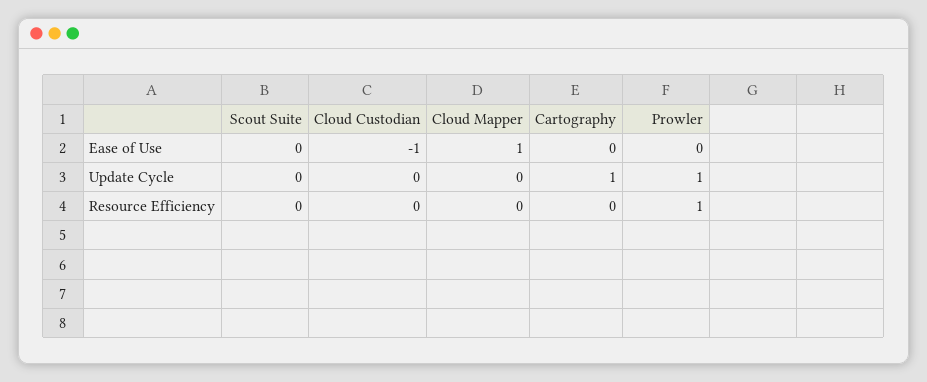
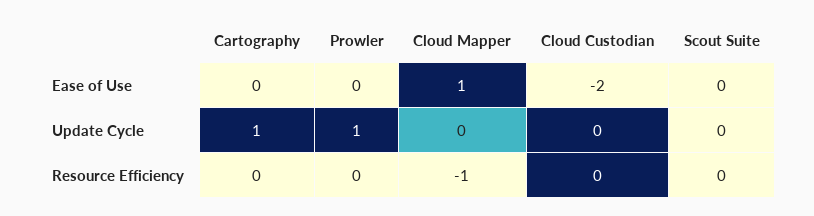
Cloud Custodian, Ease of Use: -1 -> -2
Cloud Mapper, Resource Efficiency: 0 -> -1
Prowler, Resource Efficiency: 1 -> 0

